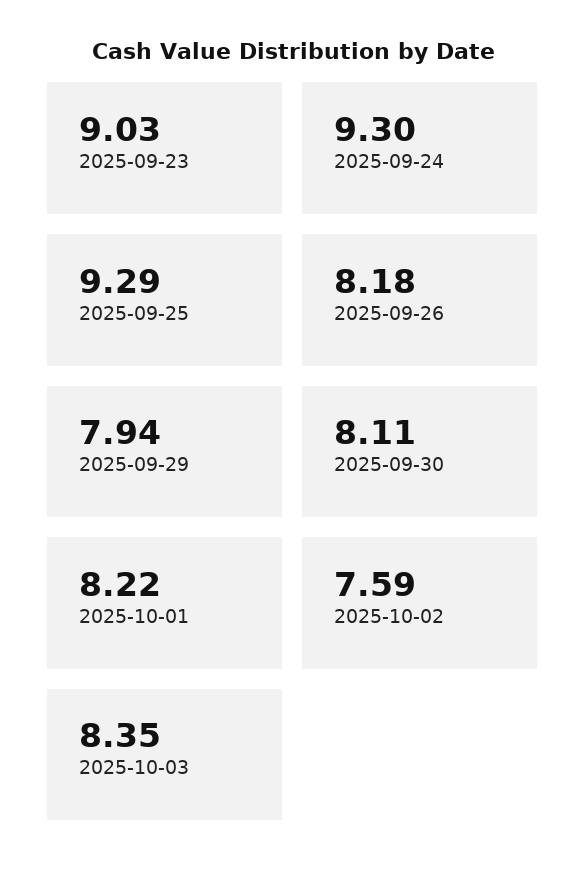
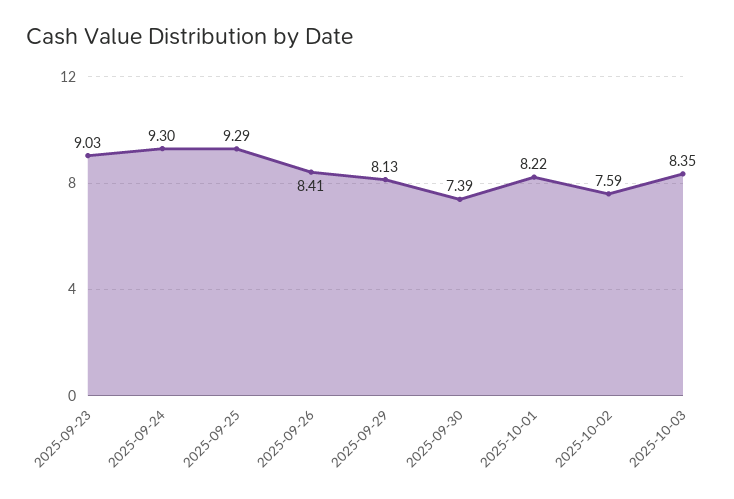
2025-09-26: 8.18 -> 8.41
2025-09-29: 7.94 -> 8.13
2025-09-30: 8.11 -> 7.39

